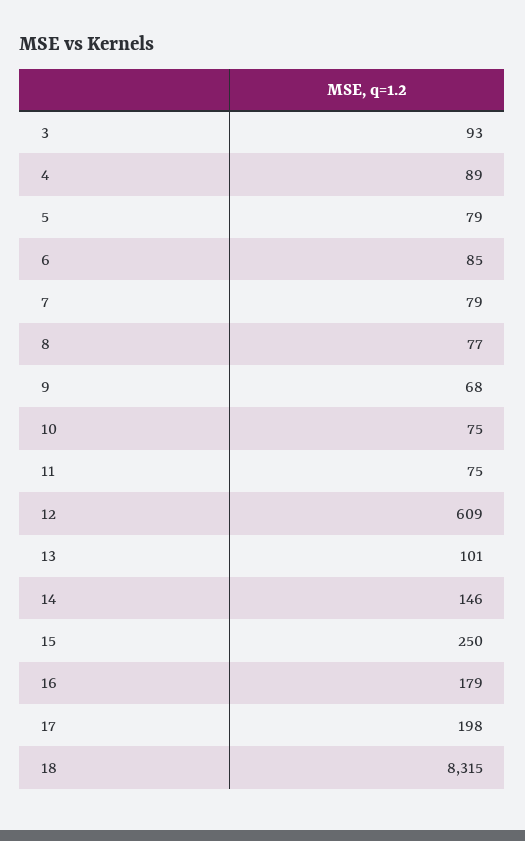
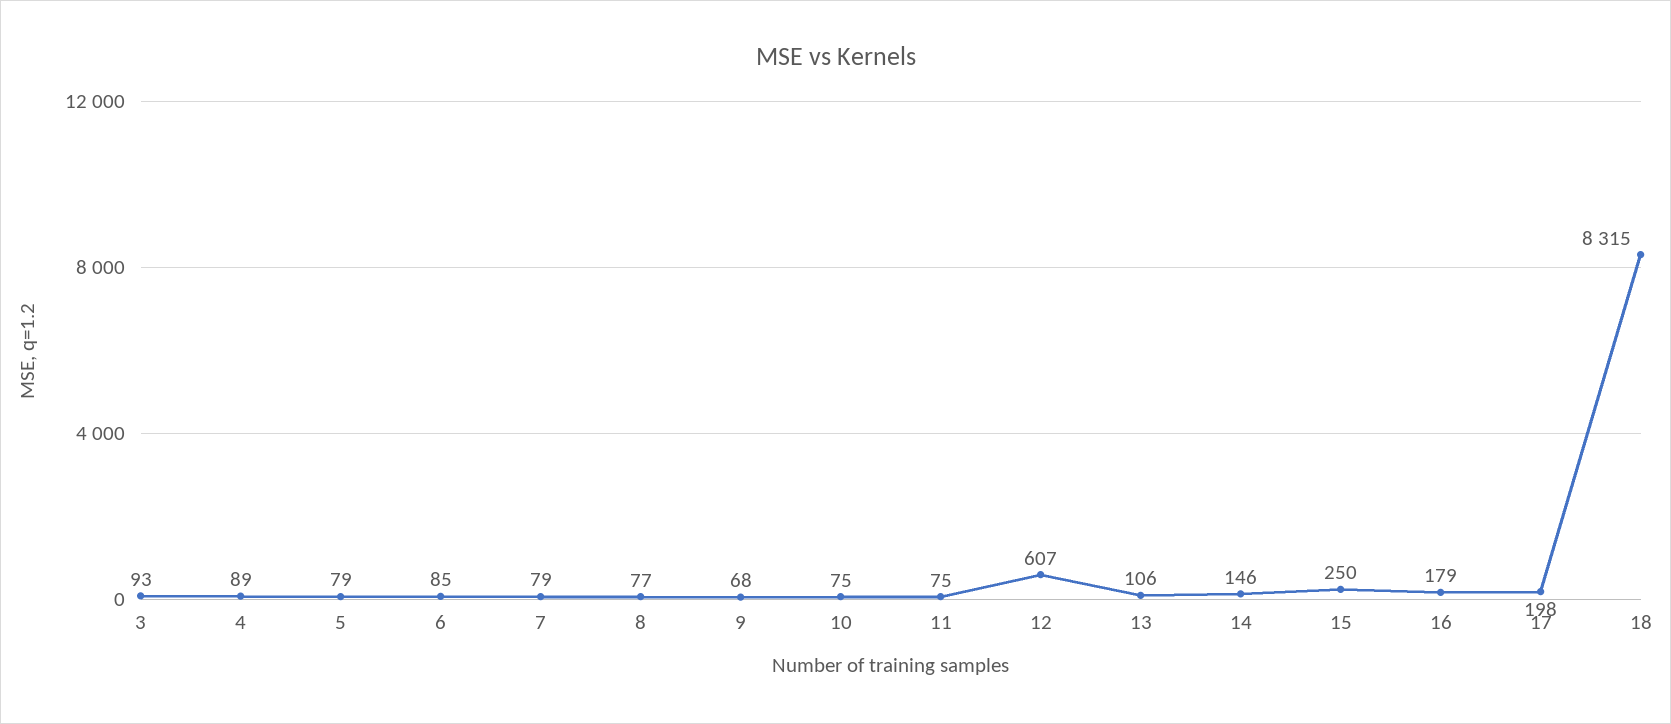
12: 609 -> 607
13: 101 -> 106

